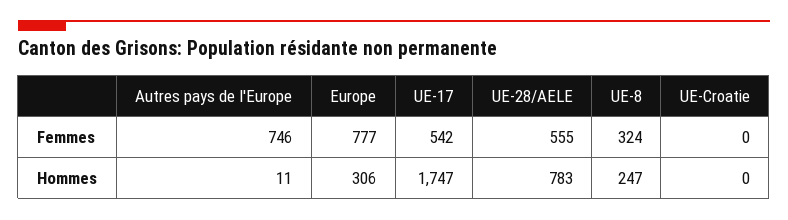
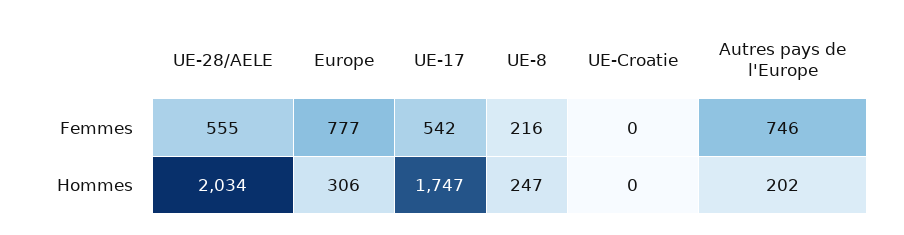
UE-8, Femmes: 324 -> 216
Autres pays de l'Europe, Hommes: 11 -> 202
UE-28/AELE, Hommes: 783 -> 2034

